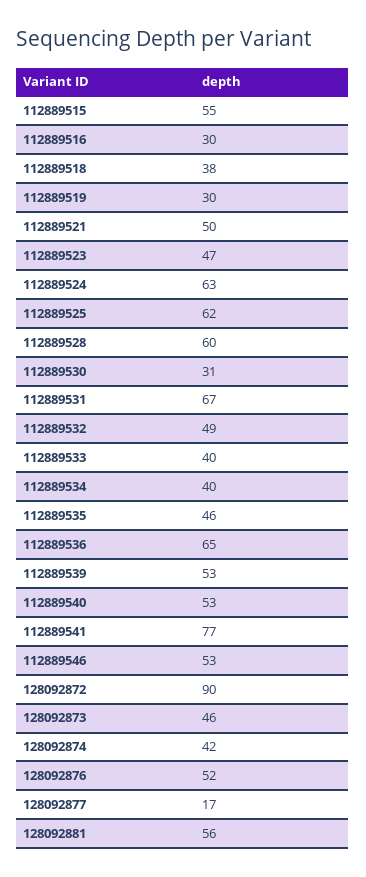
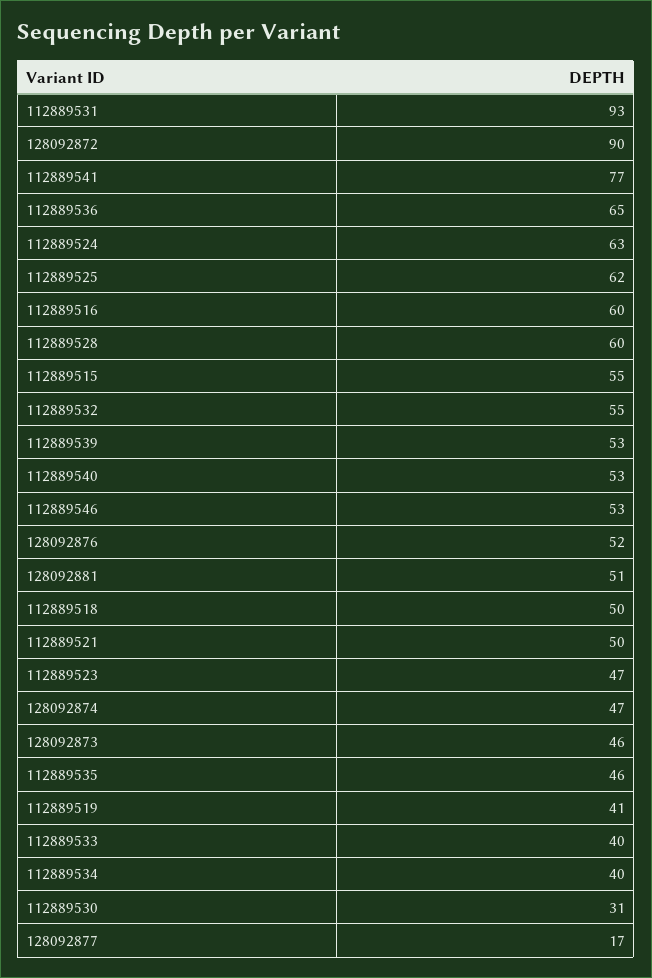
112889516: 30 -> 60
112889518: 38 -> 50
112889519: 30 -> 41
112889531: 67 -> 93
112889532: 49 -> 55
128092874: 42 -> 47
128092881: 56 -> 51

